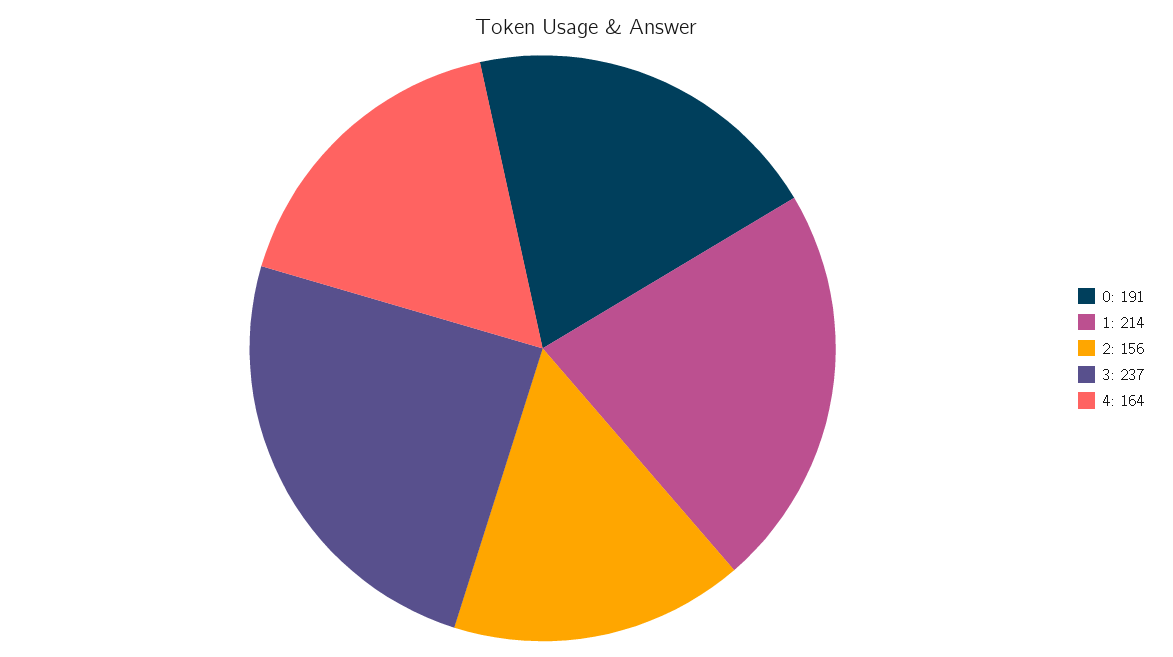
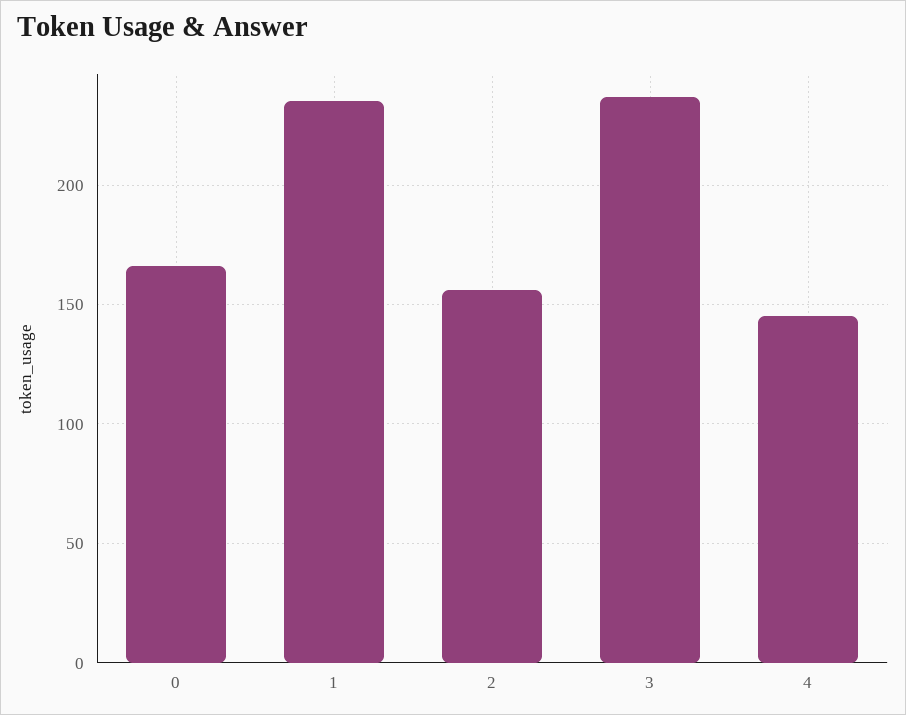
0: 191 -> 165
1: 214 -> 235
4: 164 -> 145

